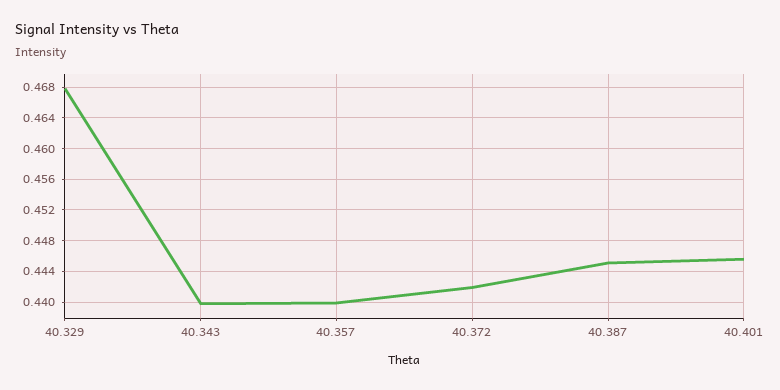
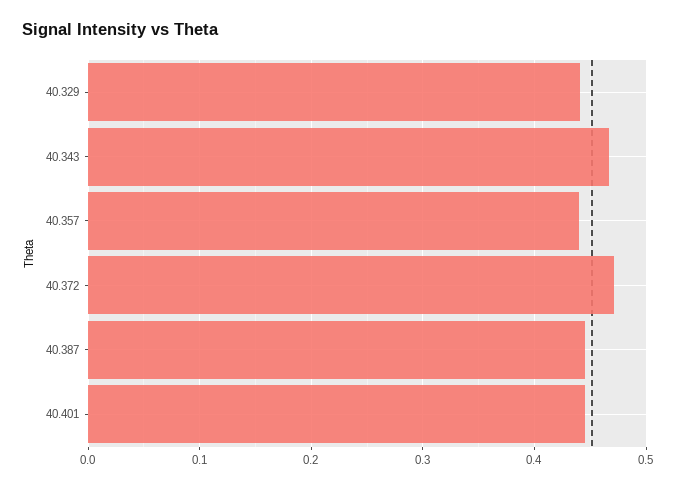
40.329: 0.468 -> 0.44
40.343: 0.44 -> 0.47
40.372: 0.442 -> 0.47

